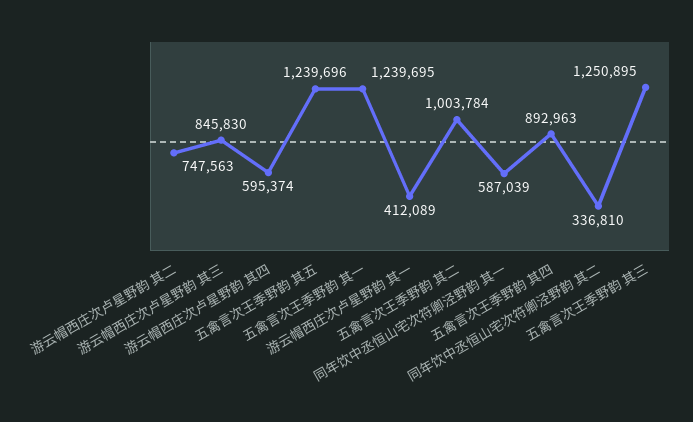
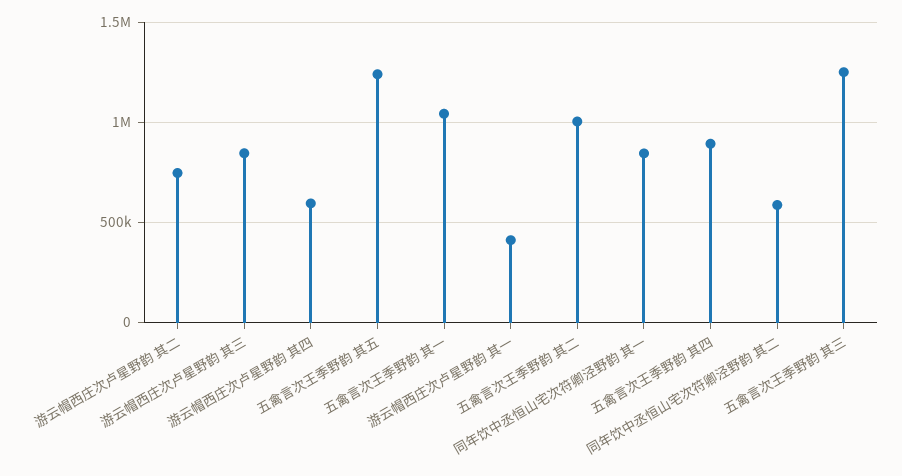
五禽言次王季野韵 其一: 1239695 -> 1050000
同年饮中丞恒山宅次符卿泾野韵 其一: 587039 -> 850000
同年饮中丞恒山宅次符卿泾野韵 其二: 336810 -> 600000

